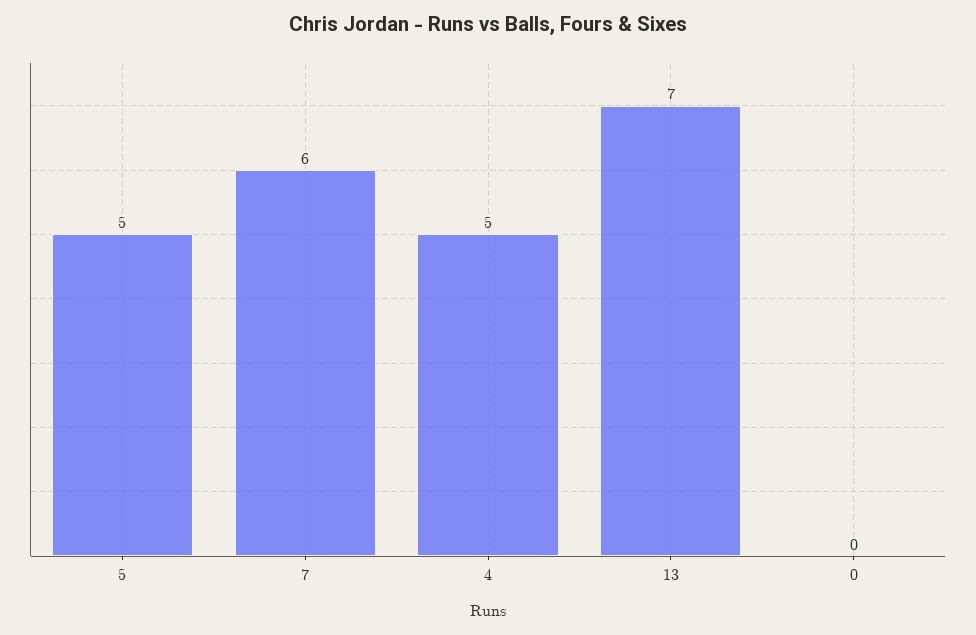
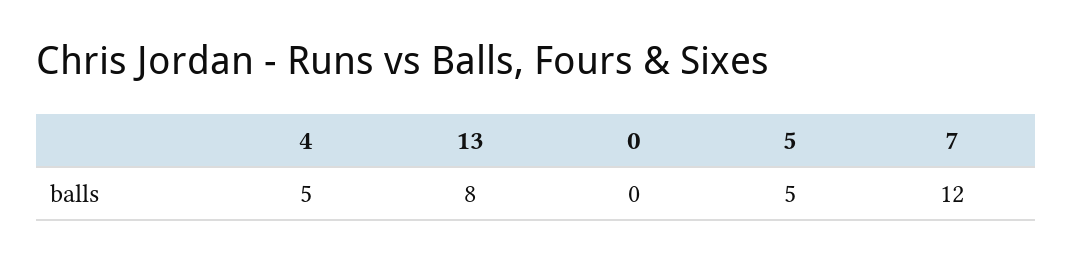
7: 6 -> 12
13: 7 -> 8

